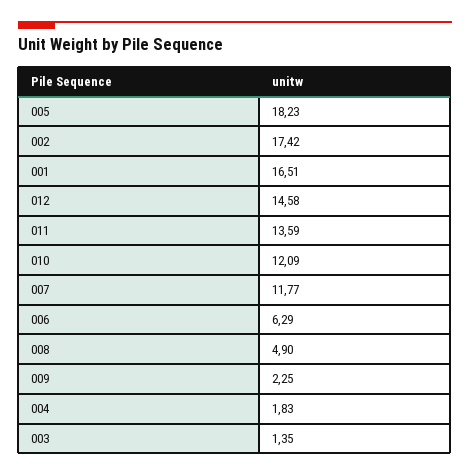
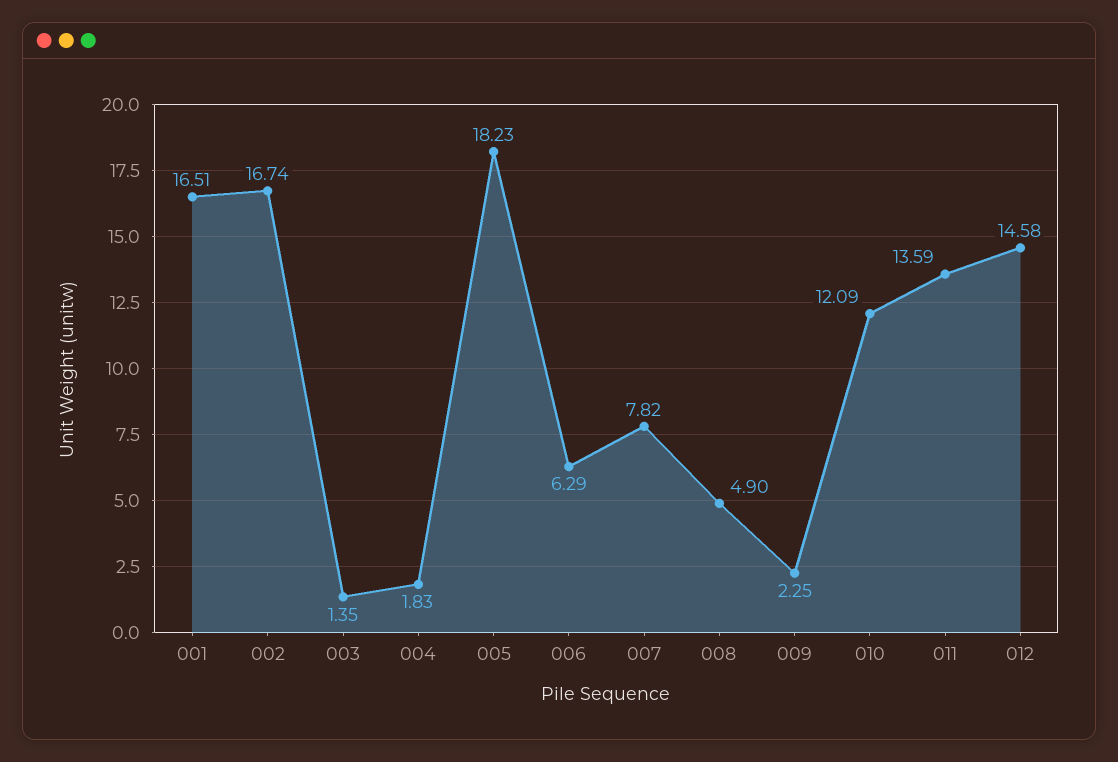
002: 17.42 -> 16.74
007: 11.77 -> 7.82

